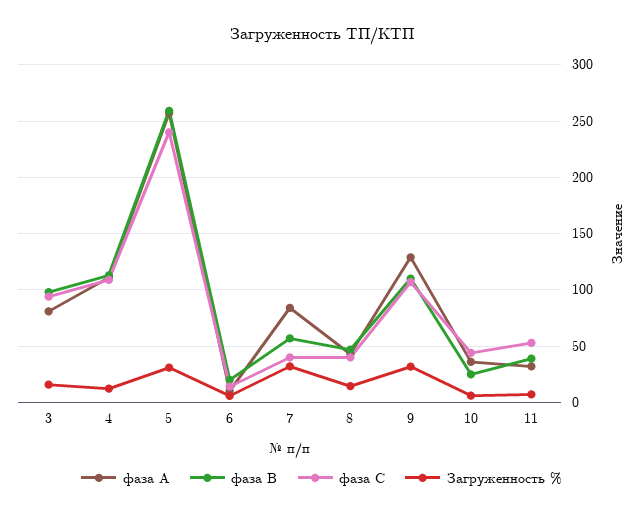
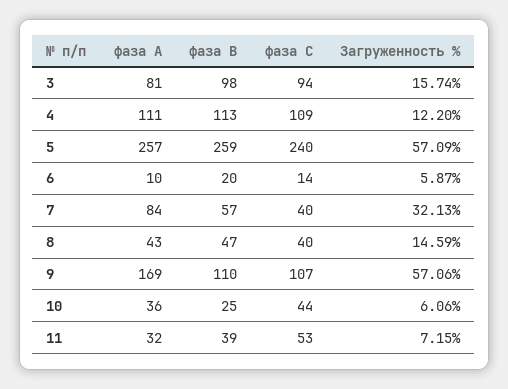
Загруженность %, 5: 30 -> 57.09
фаза А, 9: 130 -> 169
Загруженность %, 9: 30 -> 57.06

